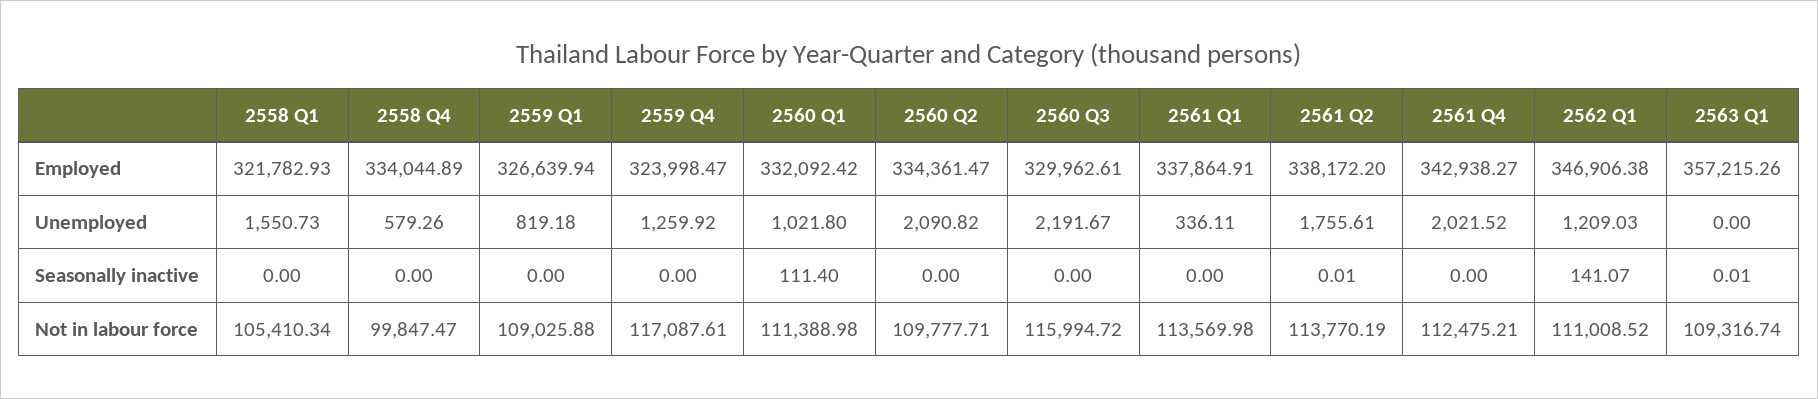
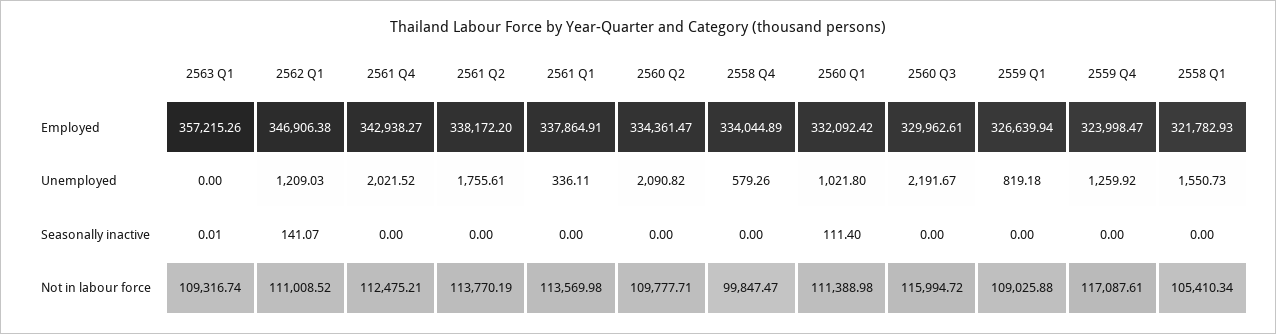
2561 Q2, Seasonally inactive: 0.01 -> 0

